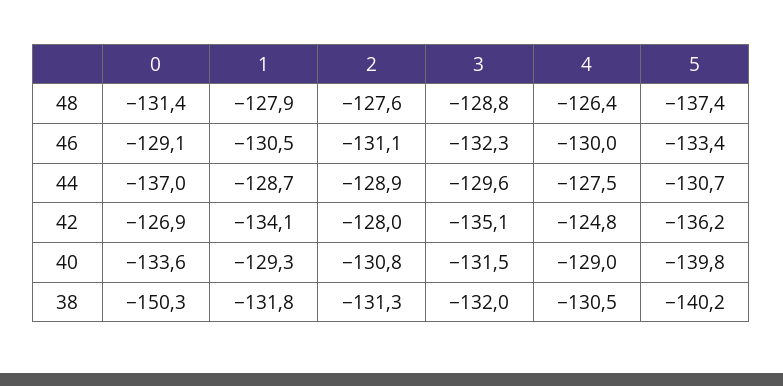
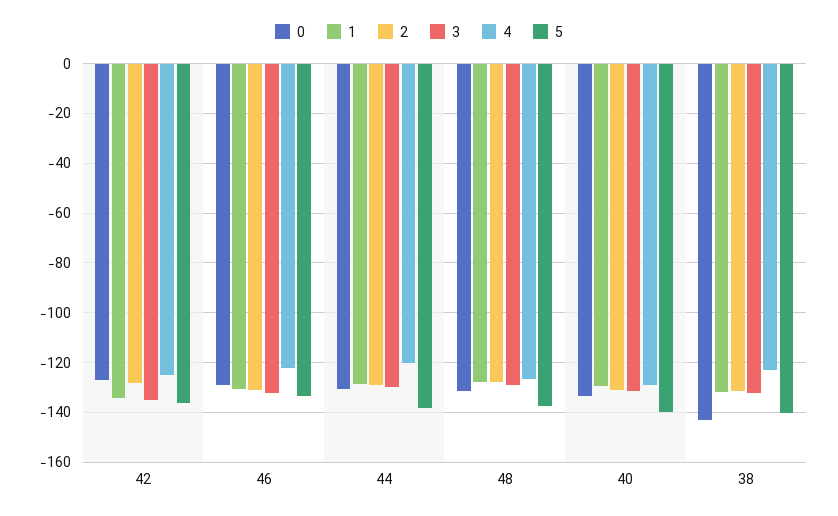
4, 46: -130 -> -122.5
0, 44: -137 -> -130
4, 44: -127.5 -> -120
5, 44: -130.7 -> -137.5
0, 38: -150.3 -> -142.5
4, 38: -130.5 -> -122.5

